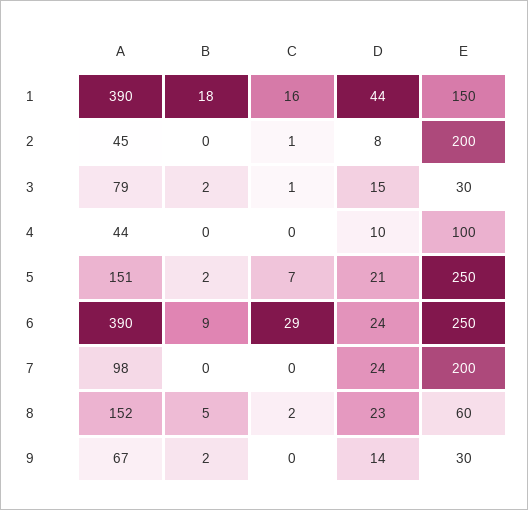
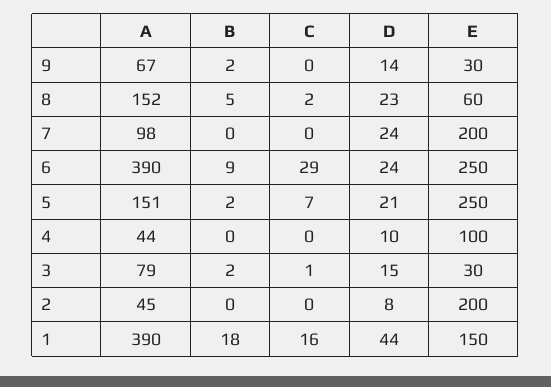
C, 2: 1 -> 0

